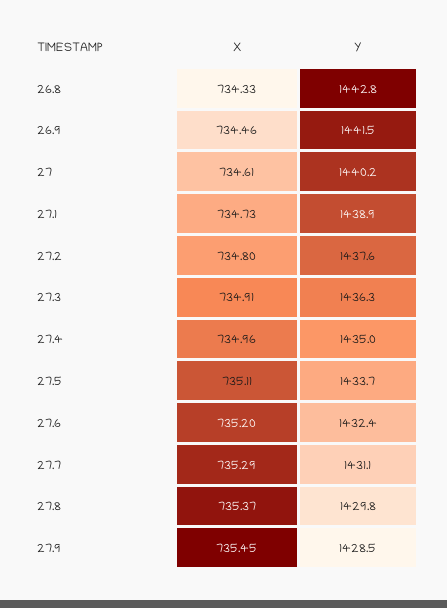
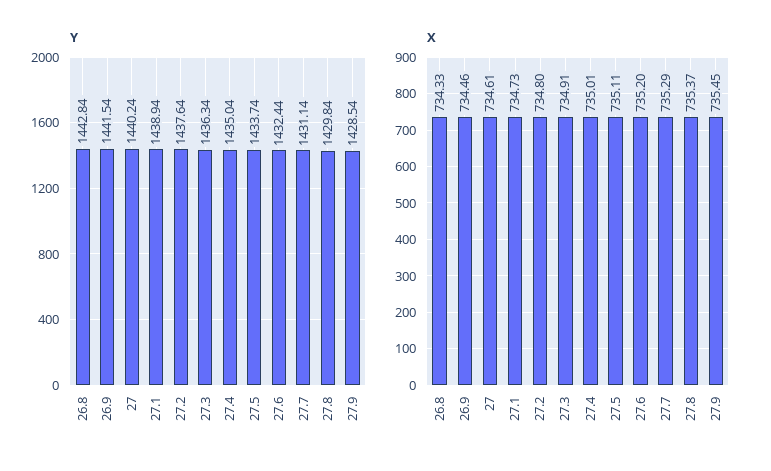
X, 27.4: 734.96 -> 735.01

